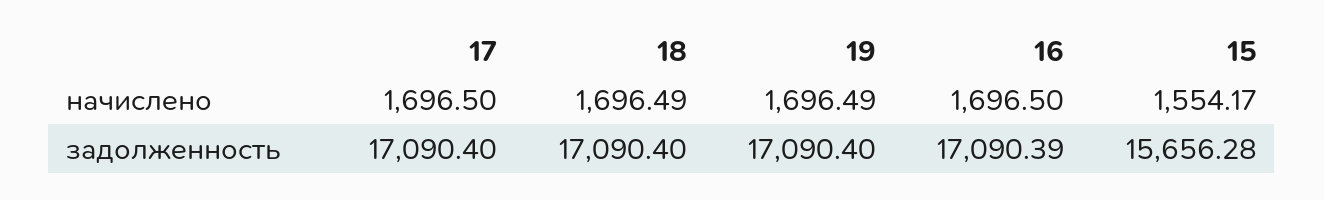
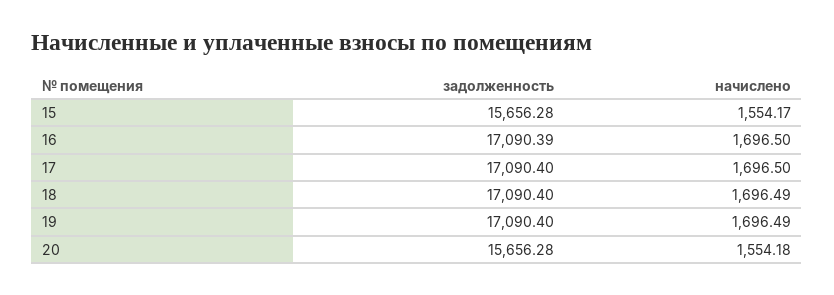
20, задолженность: none -> 15656.28
20, начислено: none -> 1554.18

